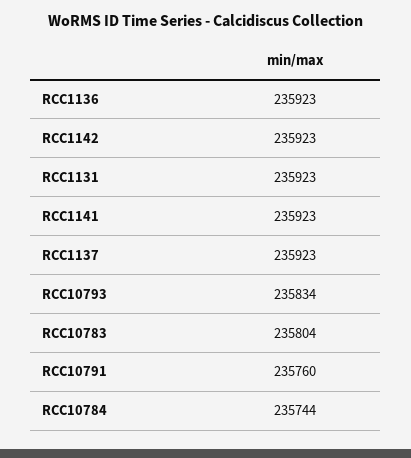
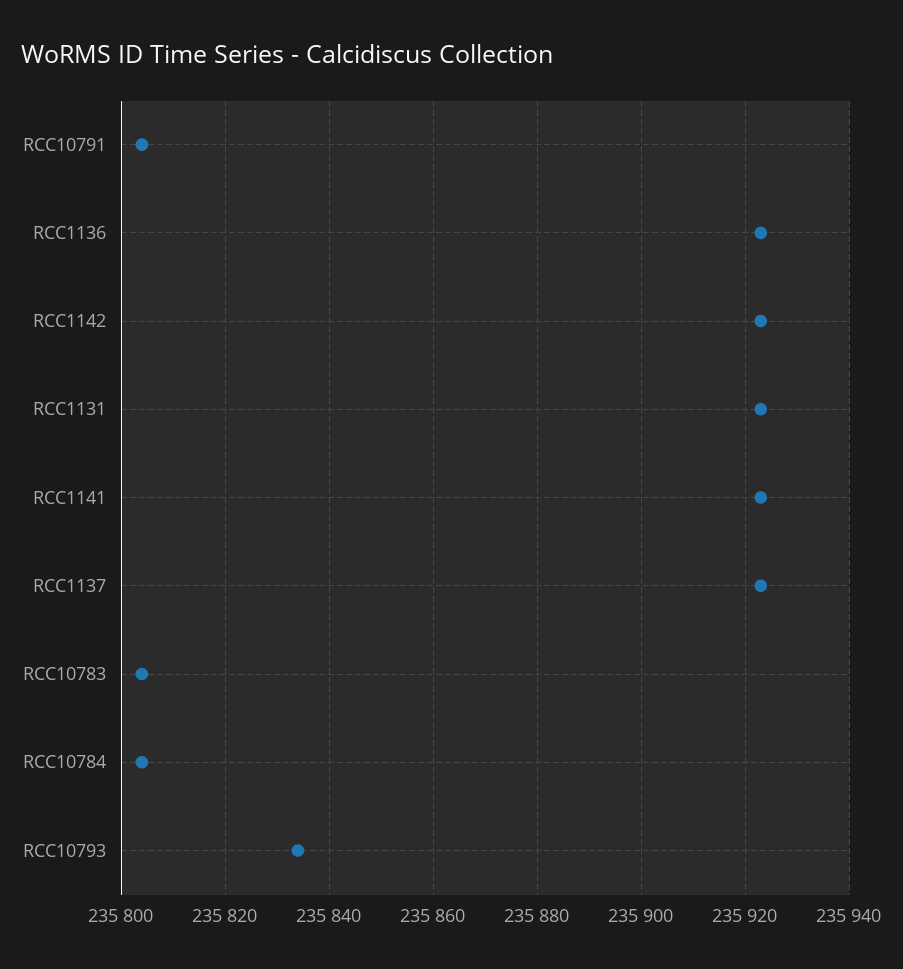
RCC10791: 235760 -> 235805
RCC10784: 235744 -> 235805

